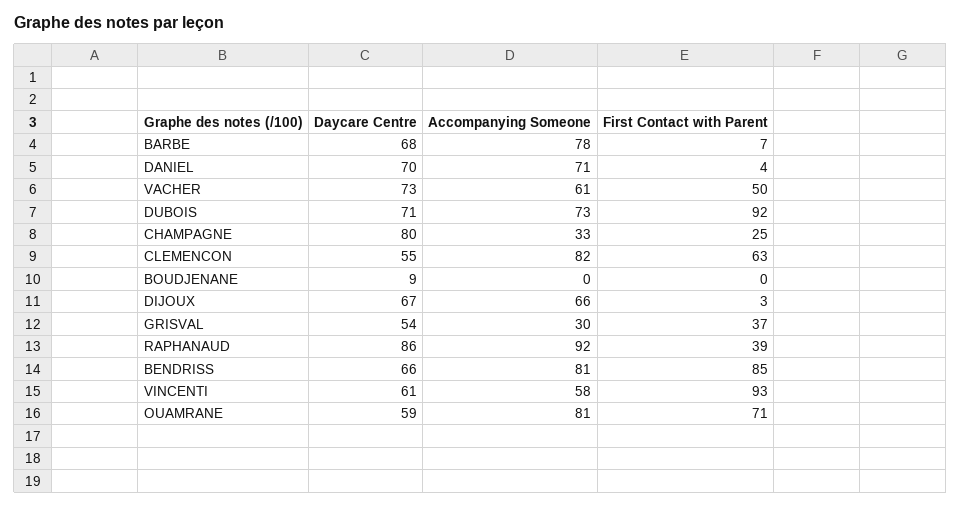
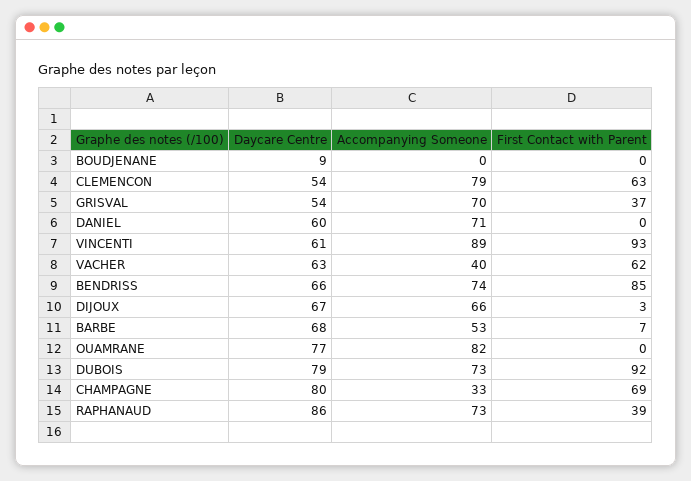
Accompanying Someone, BARBE: 78 -> 53
Daycare Centre, DANIEL: 70 -> 60
First Contact with Parent, DANIEL: 4 -> 0
Daycare Centre, VACHER: 73 -> 63
Accompanying Someone, VACHER: 61 -> 40
First Contact with Parent, VACHER: 50 -> 62
Daycare Centre, DUBOIS: 71 -> 79
First Contact with Parent, CHAMPAGNE: 25 -> 69
Daycare Centre, CLEMENCON: 55 -> 54
Accompanying Someone, CLEMENCON: 82 -> 79
Accompanying Someone, GRISVAL: 30 -> 70
Accompanying Someone, RAPHANAUD: 92 -> 73
Accompanying Someone, BENDRISS: 81 -> 74
Accompanying Someone, VINCENTI: 58 -> 89
Daycare Centre, OUAMRANE: 59 -> 77
Accompanying Someone, OUAMRANE: 81 -> 82
First Contact with Parent, OUAMRANE: 71 -> 0

